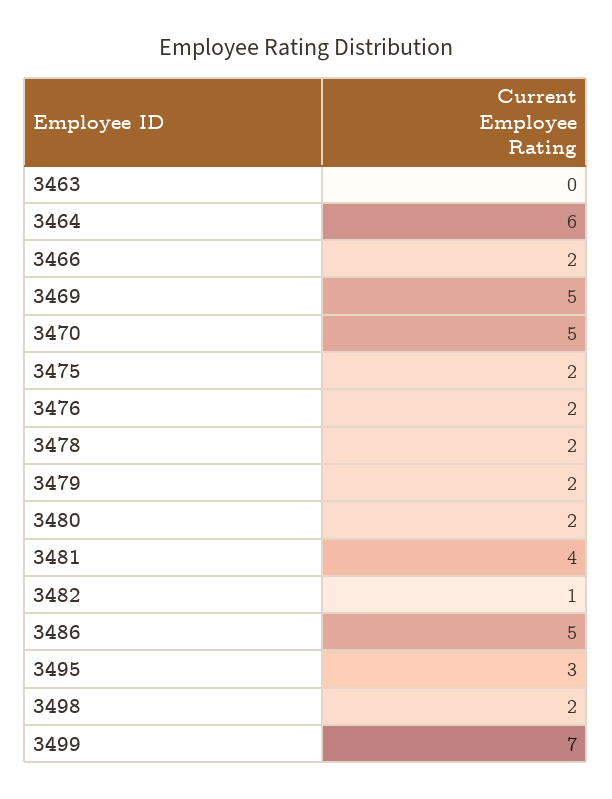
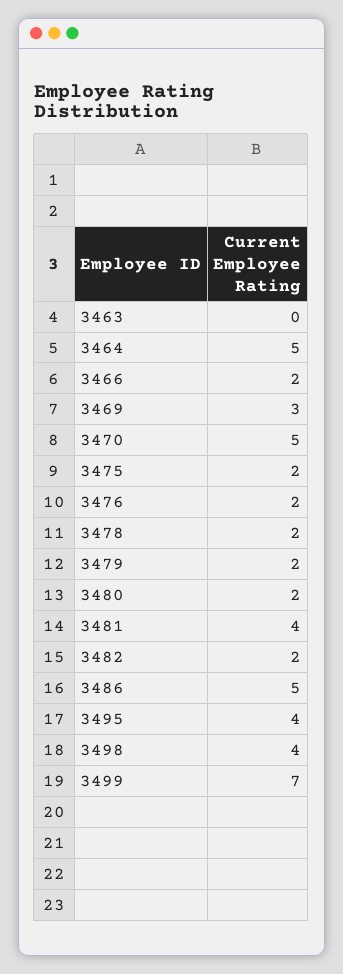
3464: 6 -> 5
3469: 5 -> 3
3482: 1 -> 2
3495: 3 -> 4
3498: 2 -> 4

